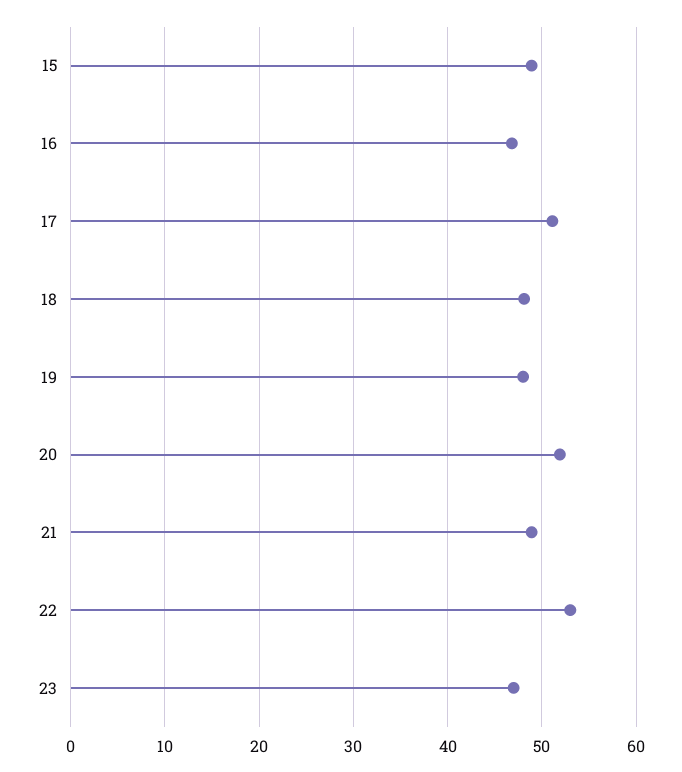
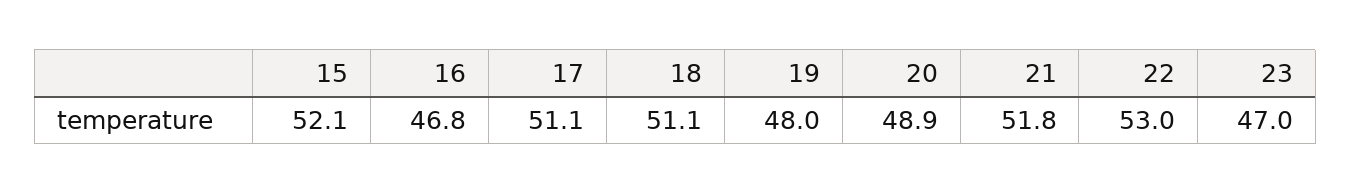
15: 49 -> 52.1
18: 48 -> 51.1
20: 52 -> 48.9
21: 49 -> 51.8

